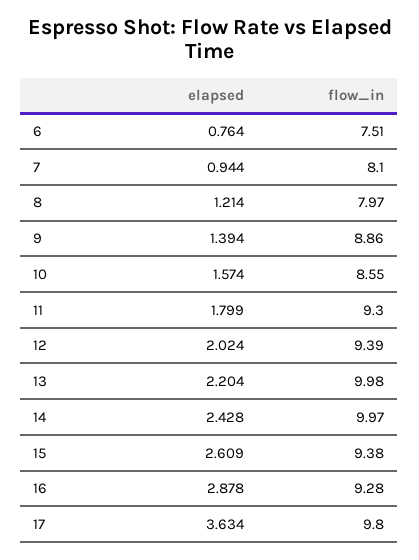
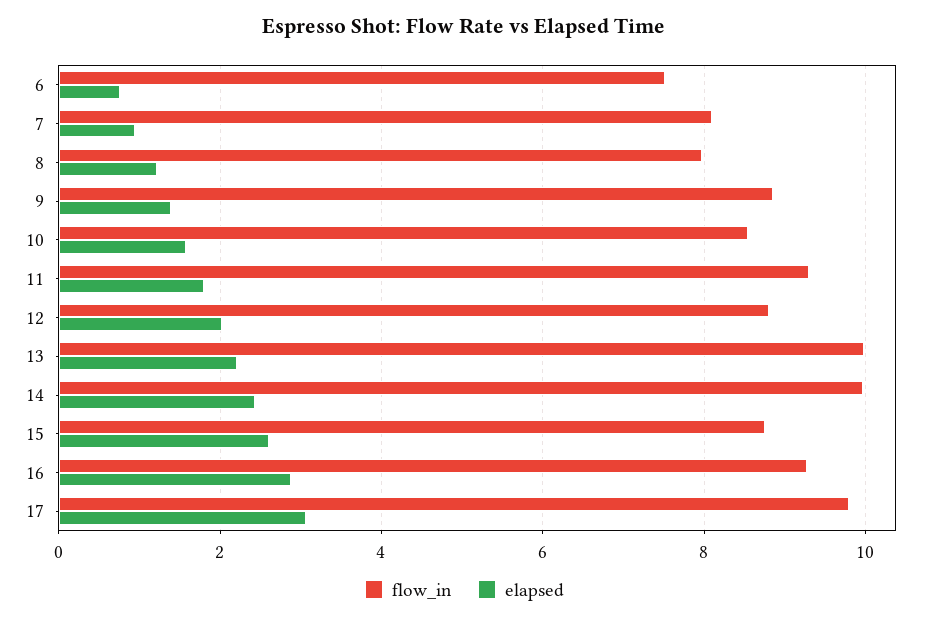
flow_in, 12: 9.39 -> 8.8
flow_in, 15: 9.38 -> 8.8
elapsed, 17: 3.634 -> 3

